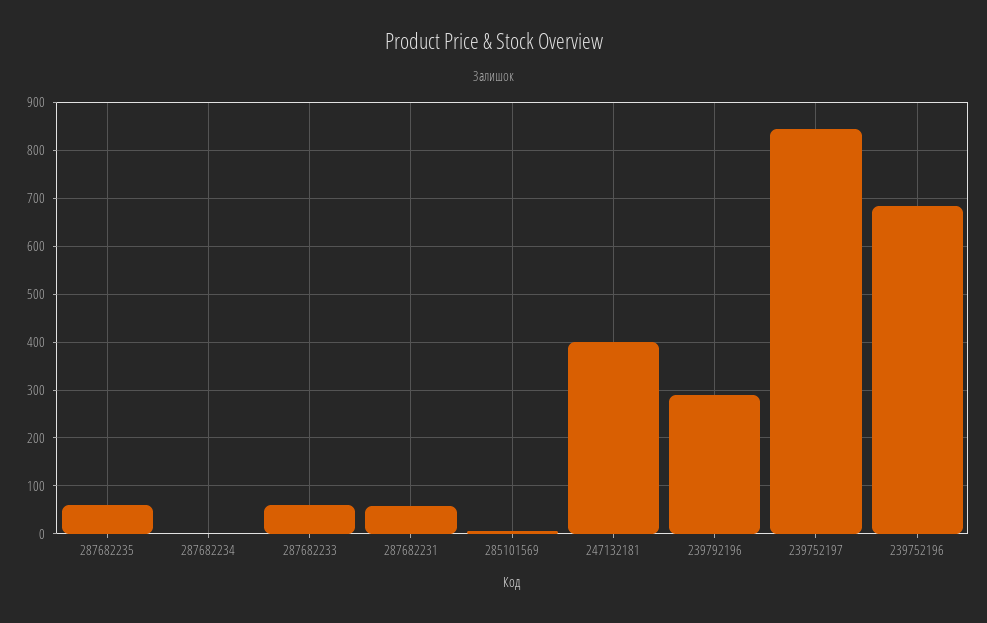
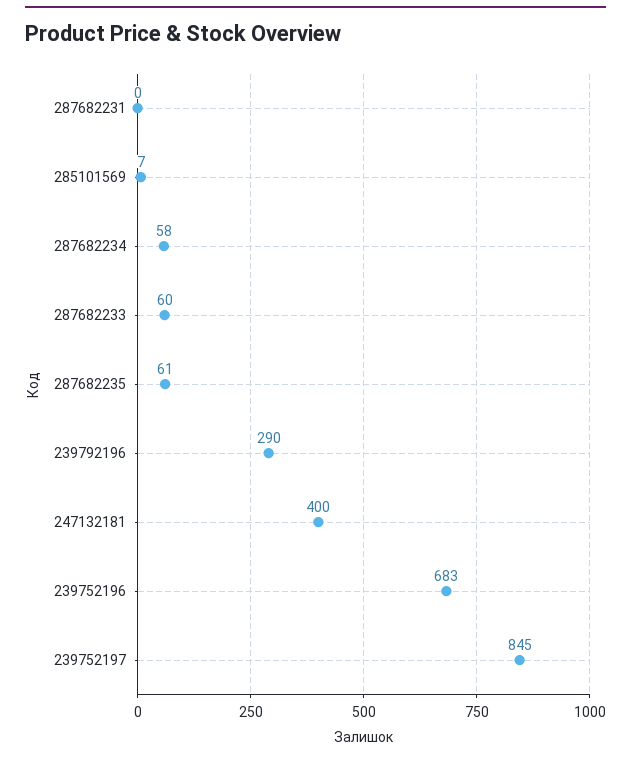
287682234: 0 -> 58
287682231: 60 -> 0

